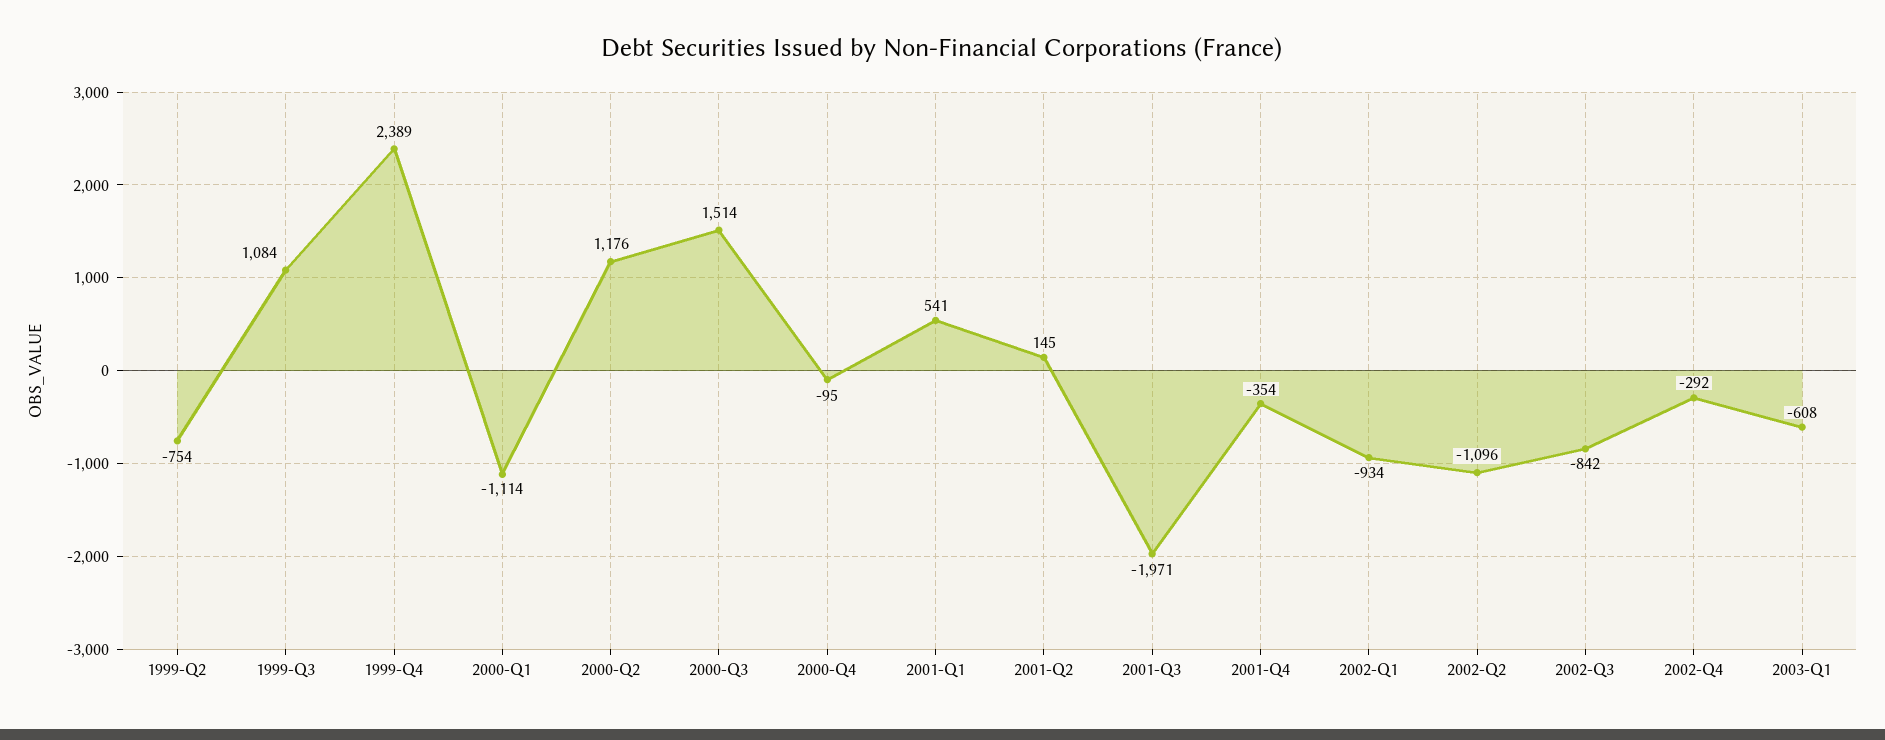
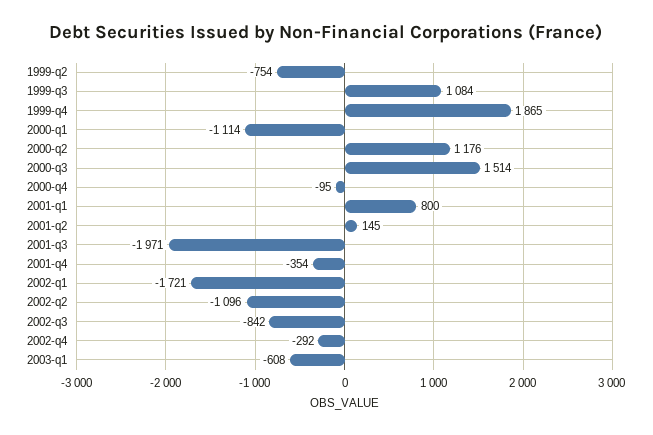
1999-Q4: 2389 -> 1865
2001-Q1: 541 -> 800
2002-Q1: -934 -> -1721

